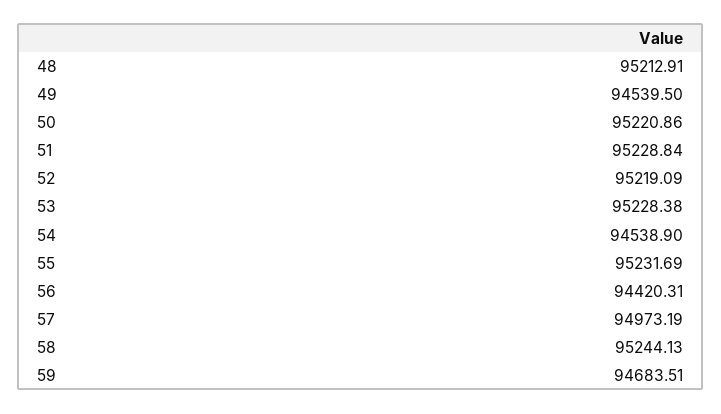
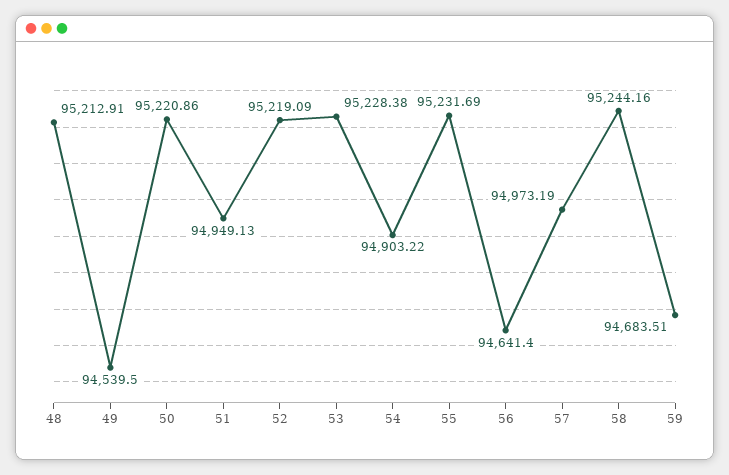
51: 95228.84 -> 94949.13
54: 94538.9 -> 94903.22
56: 94420.31 -> 94641.4
58: 95244.13 -> 95244.16

